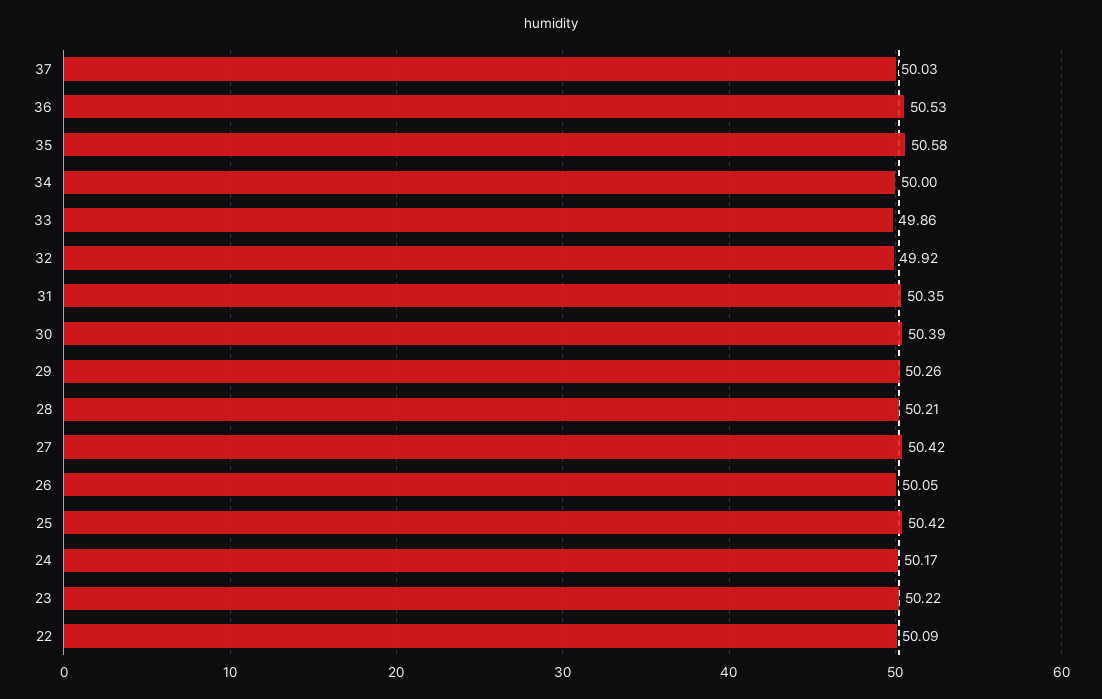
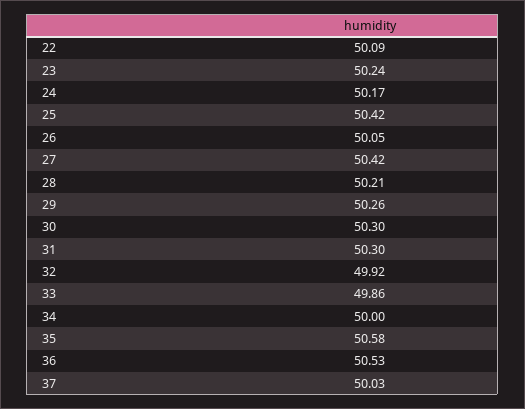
31: 50.35 -> 50.3
30: 50.39 -> 50.3
23: 50.22 -> 50.24

